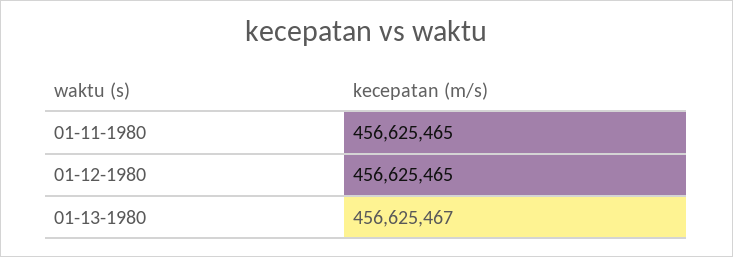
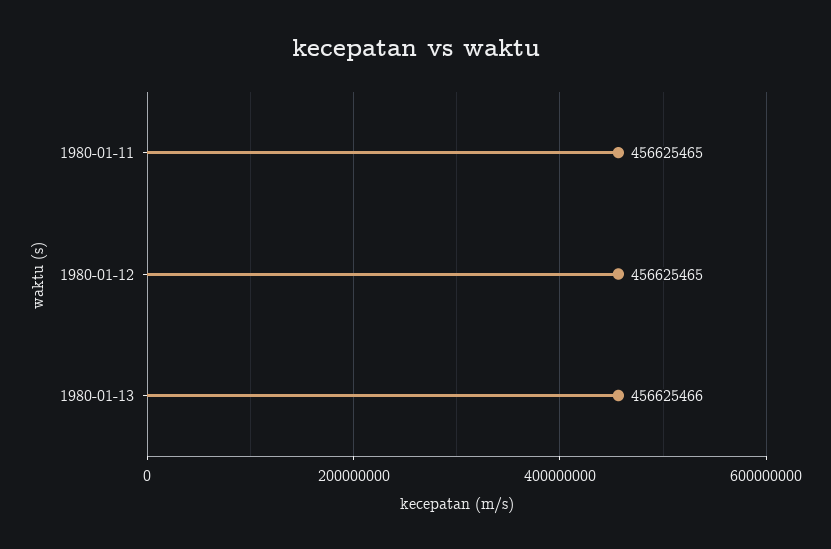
01-13-1980: 456625467 -> 456625466

